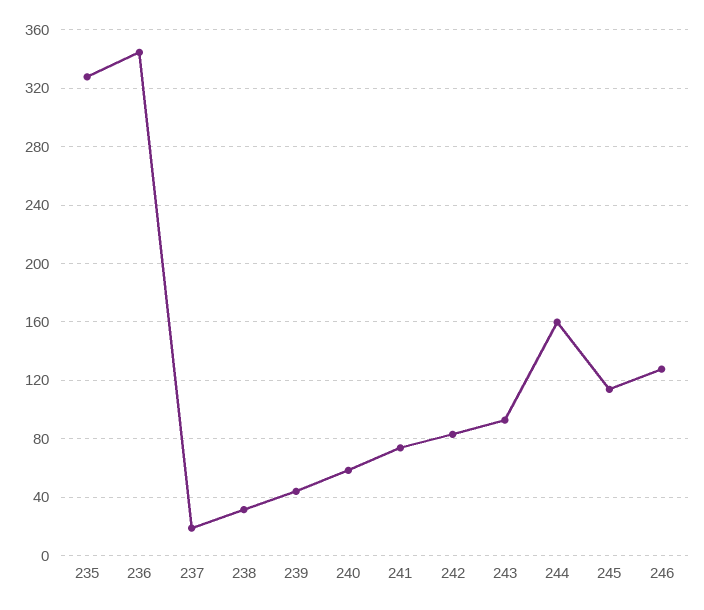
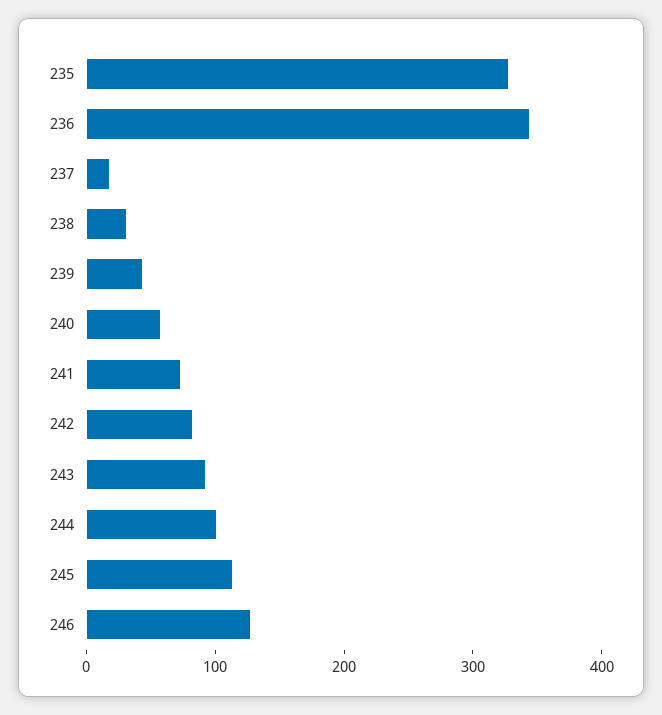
244: 160 -> 100

